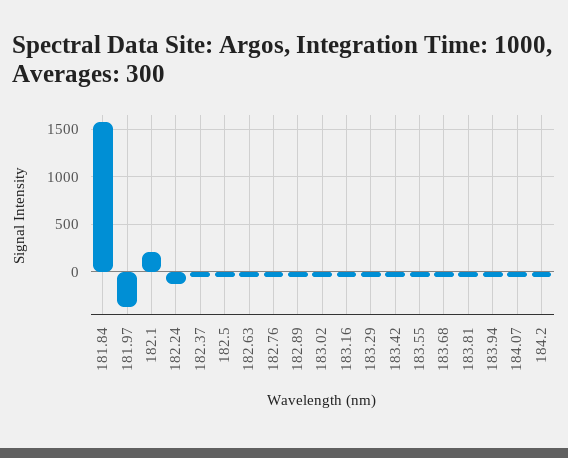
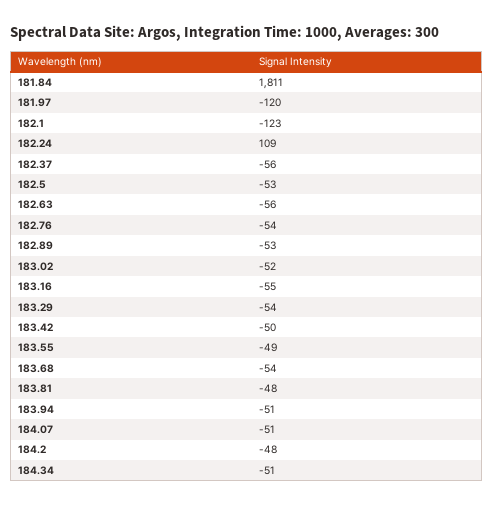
181.84: 1600 -> 1811
181.97: -400 -> -120
182.1: 200 -> -123
182.24: -100 -> 109
184.34: none -> -51

